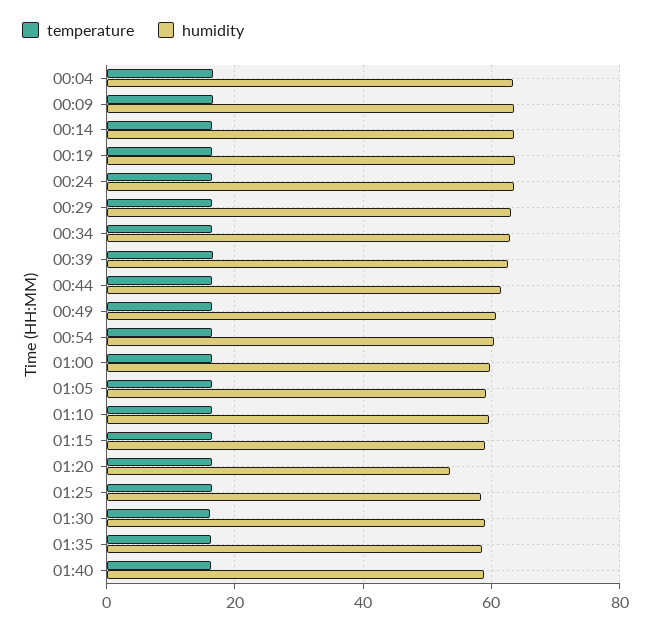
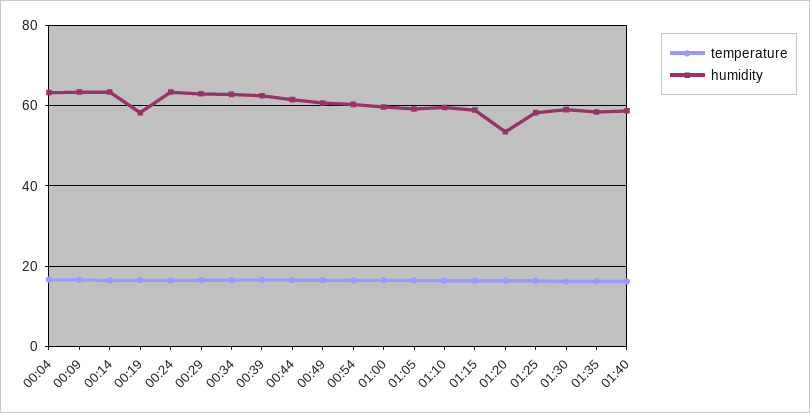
humidity, 00:19: 64 -> 58

